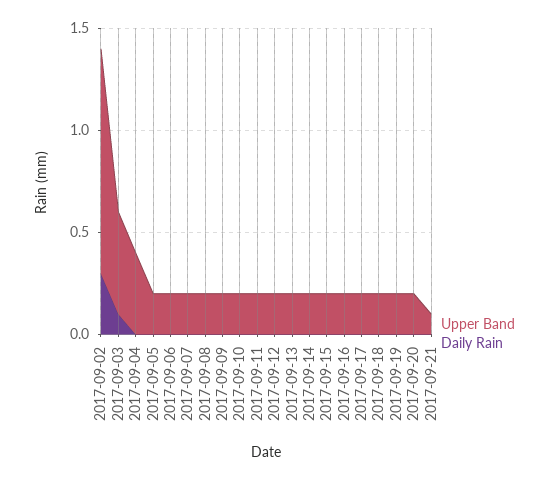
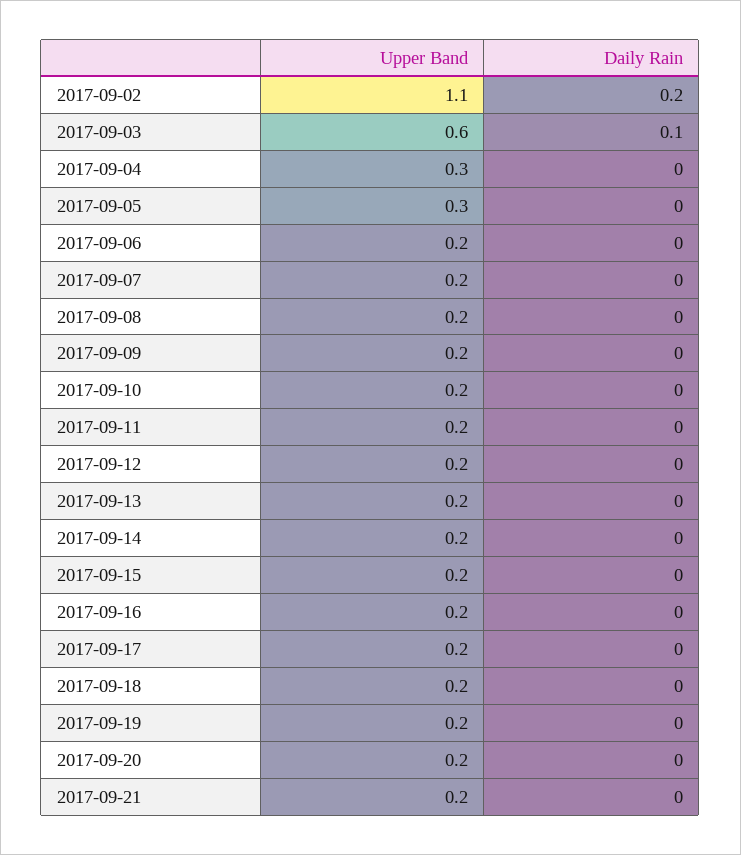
Daily Rain, 2017-09-02: 0.3 -> 0.2
Upper Band, 2017-09-03: 0.5 -> 0.6
Upper Band, 2017-09-04: 0.4 -> 0.3
Upper Band, 2017-09-05: 0.2 -> 0.3
Upper Band, 2017-09-21: 0.1 -> 0.2

